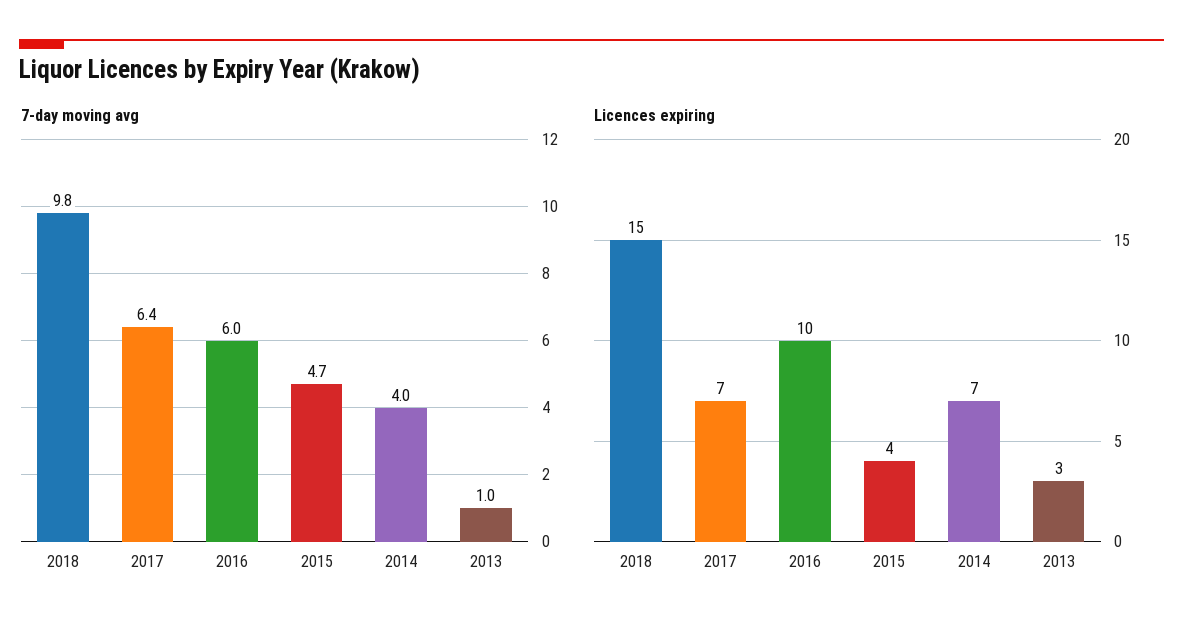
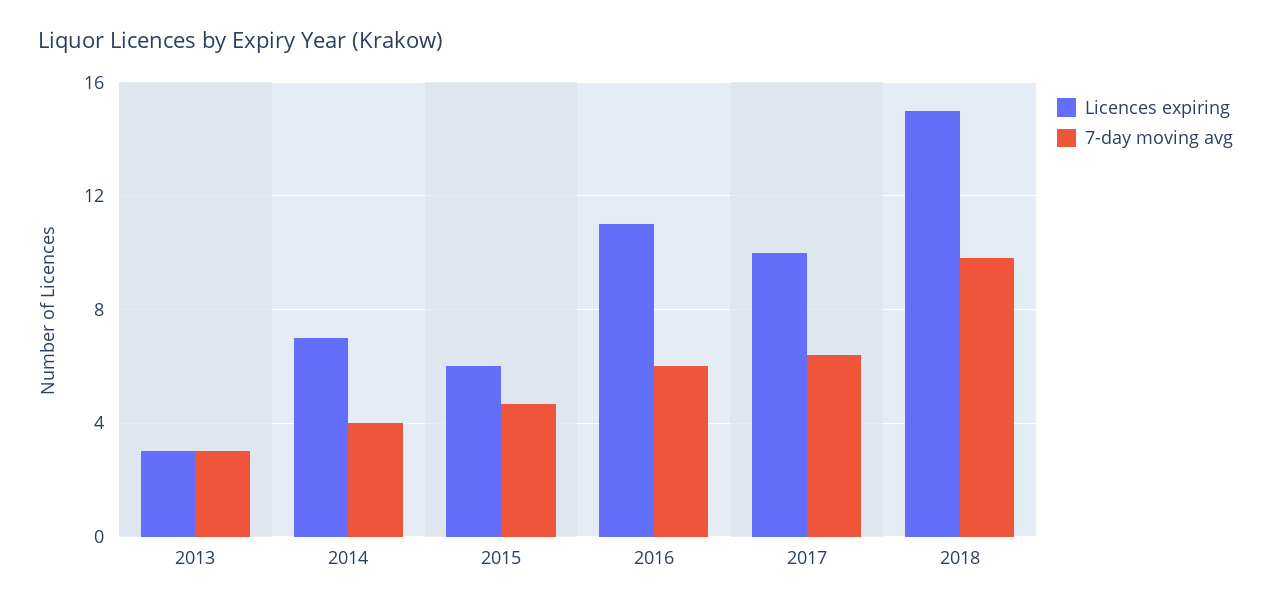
7-day moving avg, 2013: 1 -> 3
Licences expiring, 2017: 7 -> 10
Licences expiring, 2016: 10 -> 11
Licences expiring, 2015: 4 -> 6

